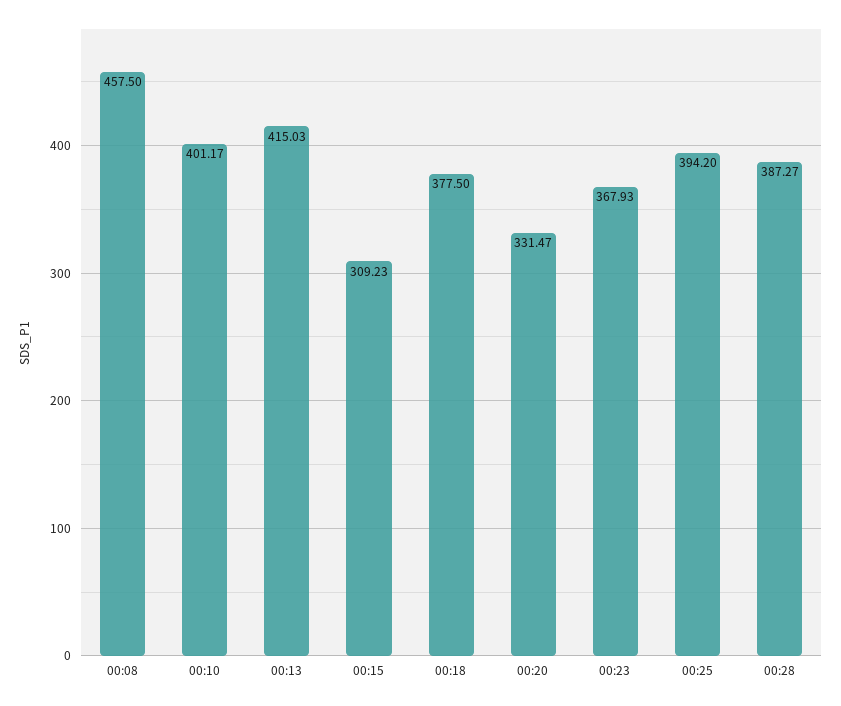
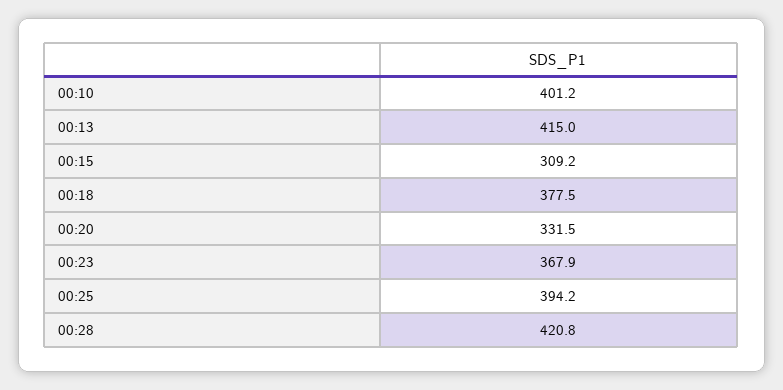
00:08: 457.5 -> none
00:28: 387.27 -> 420.8

